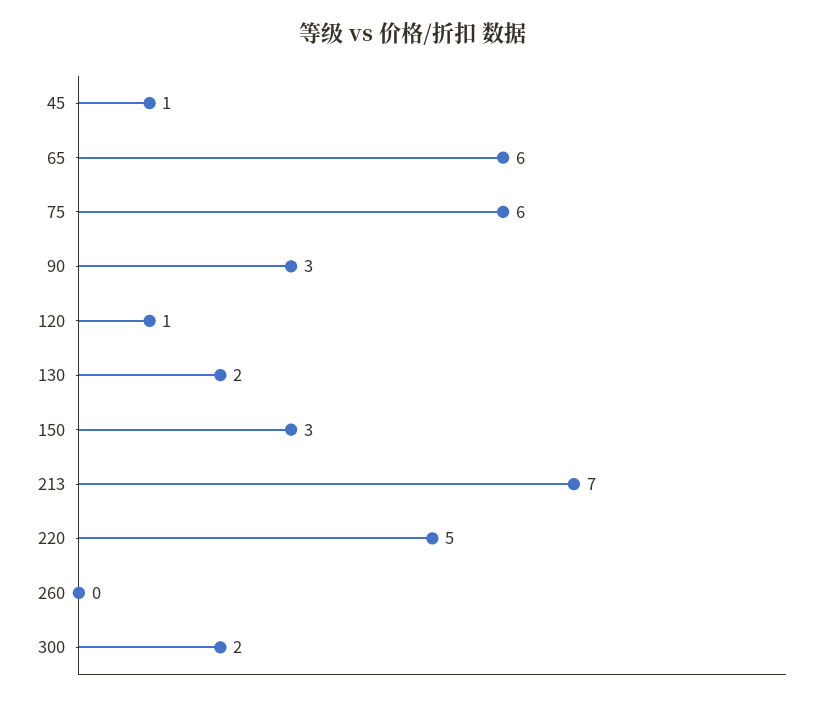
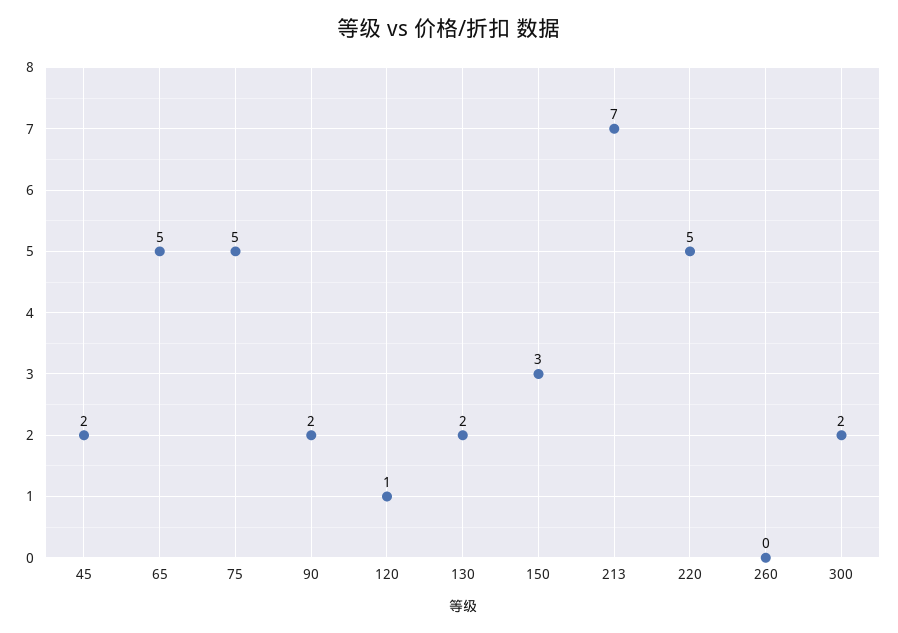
45: 1 -> 2
65: 6 -> 5
75: 6 -> 5
90: 3 -> 2

